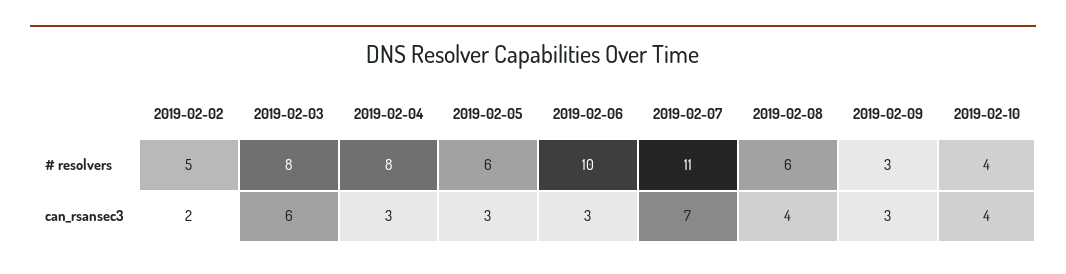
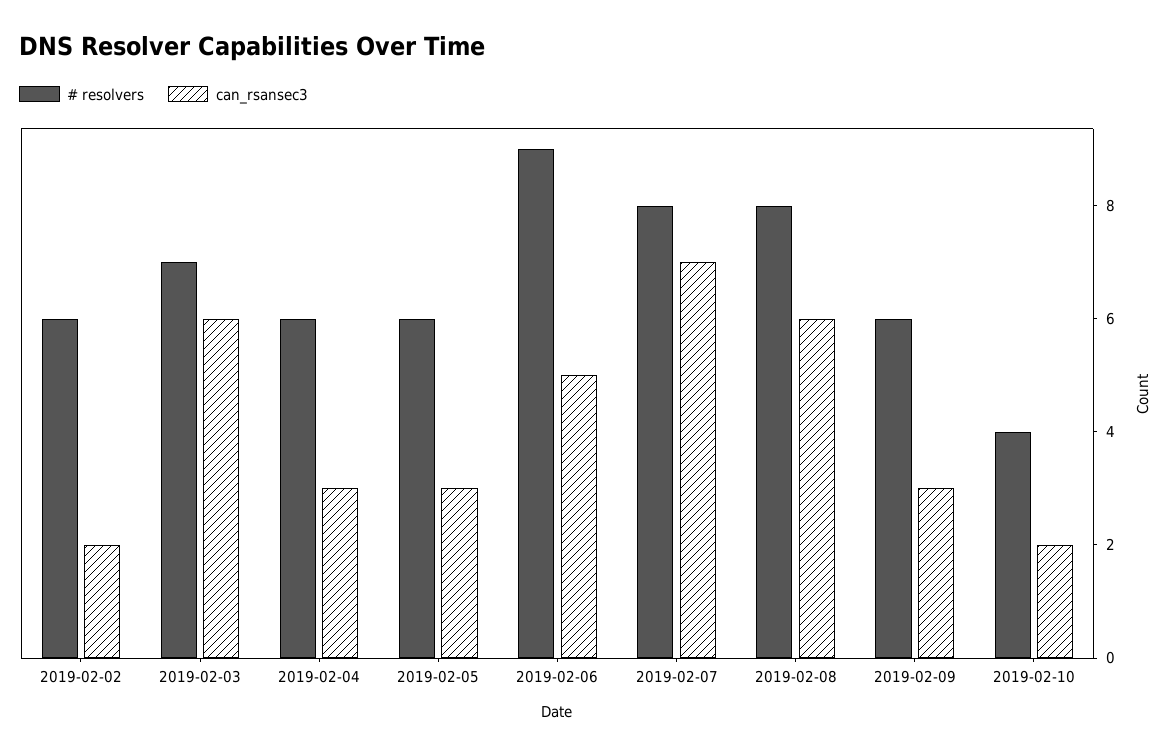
# resolvers, 2019-02-02: 5 -> 6
# resolvers, 2019-02-03: 8 -> 7
# resolvers, 2019-02-04: 8 -> 6
# resolvers, 2019-02-06: 10 -> 9
# resolvers, 2019-02-07: 11 -> 8
# resolvers, 2019-02-08: 6 -> 8
# resolvers, 2019-02-09: 3 -> 6
can_rsansec3, 2019-02-06: 3 -> 5
can_rsansec3, 2019-02-08: 4 -> 6
can_rsansec3, 2019-02-10: 4 -> 2

